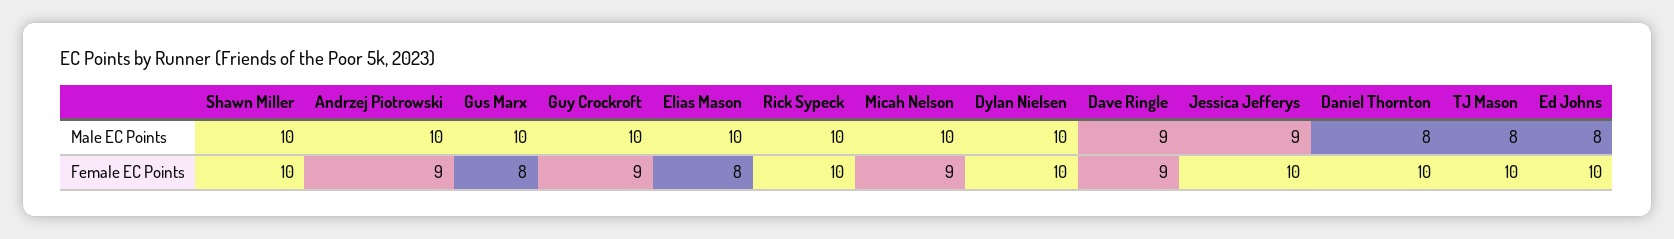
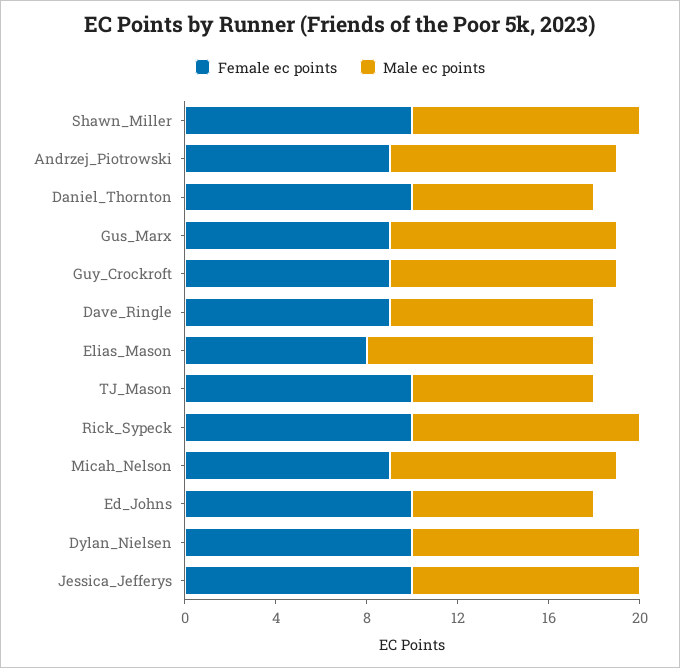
Male EC Points, Jessica Jefferys: 9 -> 10
Female EC Points, Gus Marx: 8 -> 9

